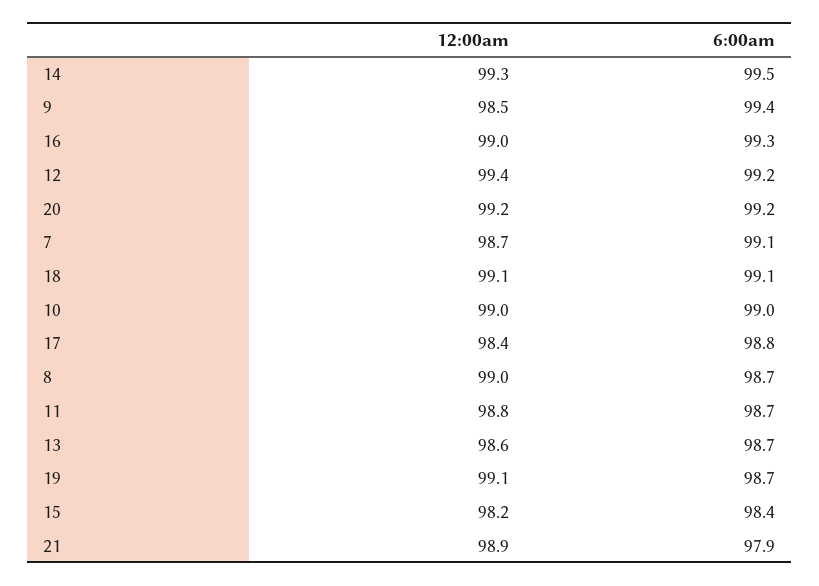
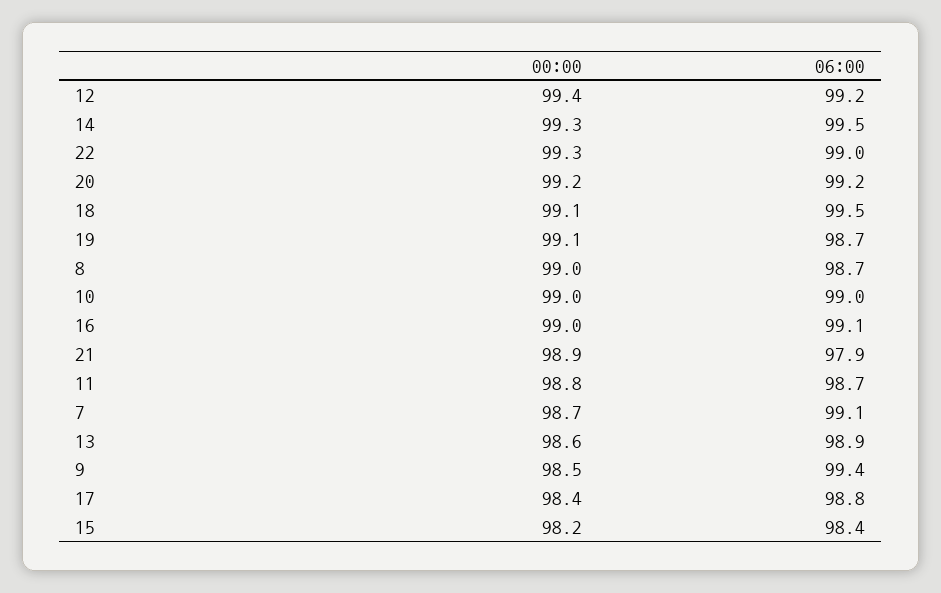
6:00am, 16: 99.3 -> 99.1
6:00am, 18: 99.1 -> 99.5
6:00am, 13: 98.7 -> 98.9
12:00am, 22: none -> 99.3
6:00am, 22: none -> 99

